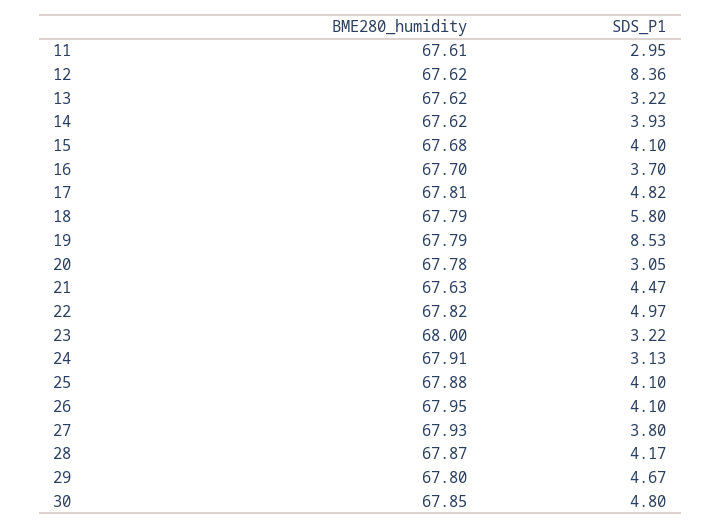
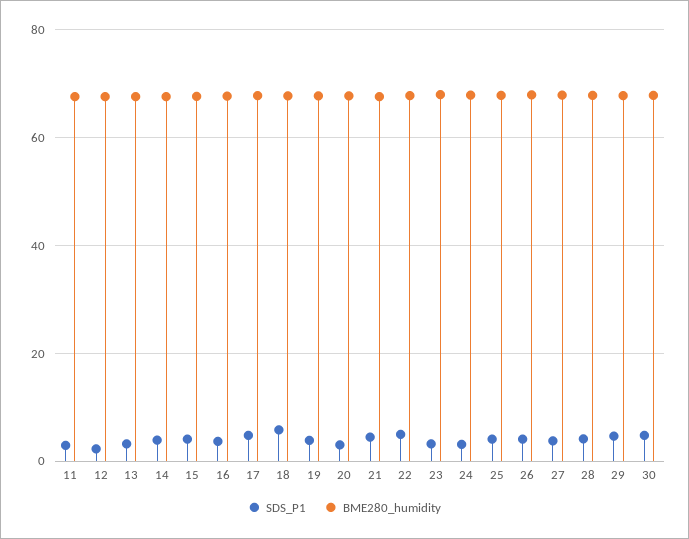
SDS_P1, 12: 8.36 -> 2
SDS_P1, 19: 8.53 -> 4

